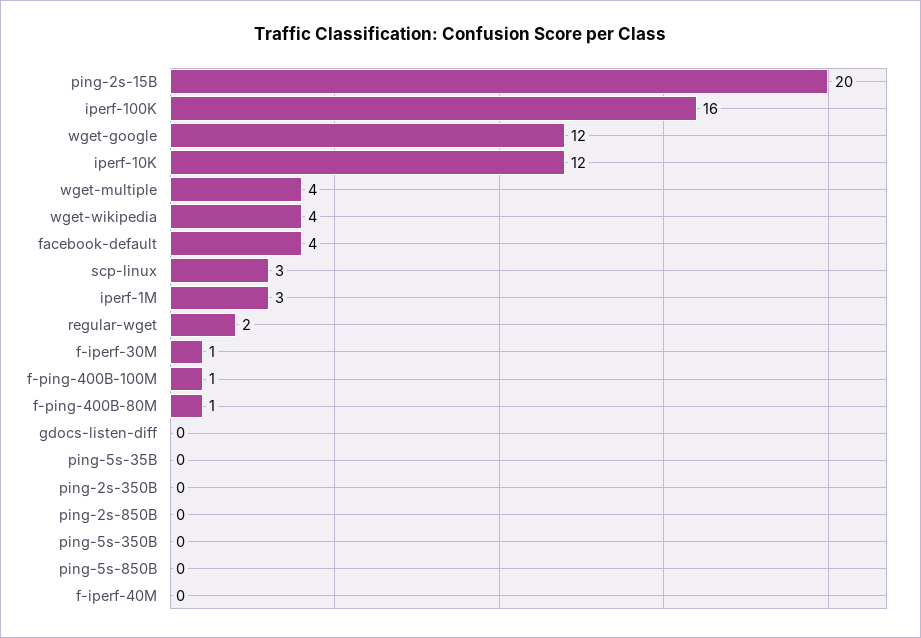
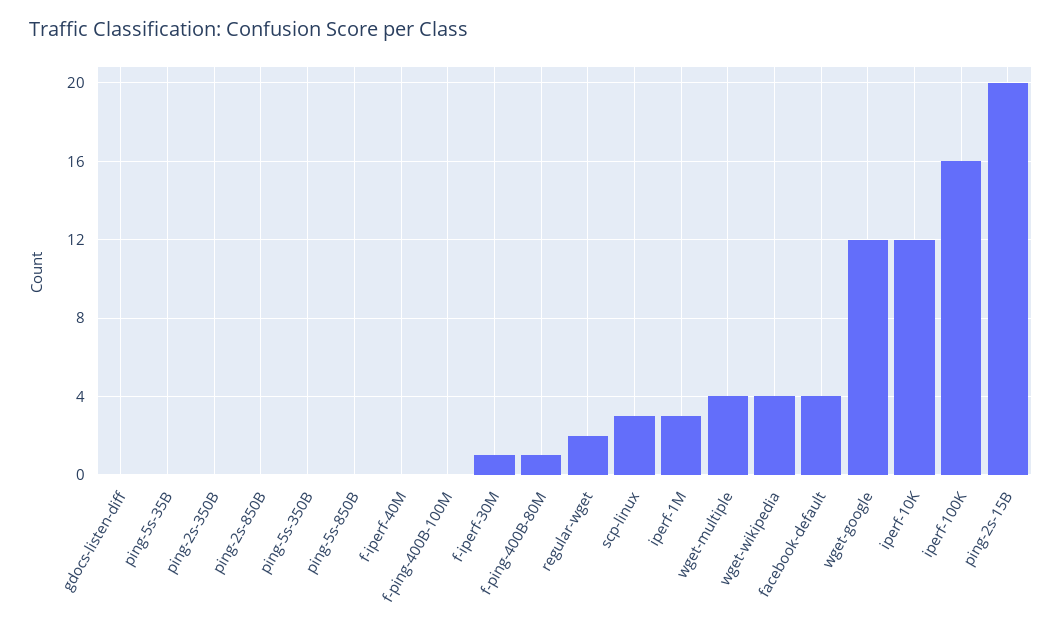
f-ping-400B-100M: 1 -> 0

